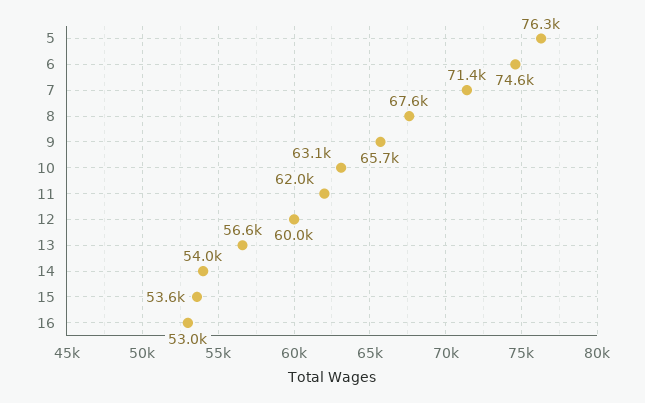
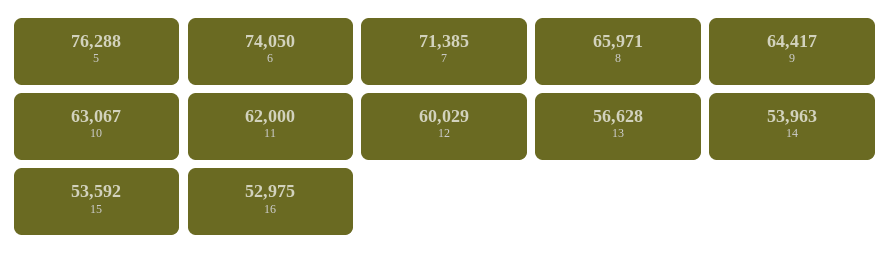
6: 74600 -> 74050
8: 67600 -> 65971
9: 65700 -> 64417

